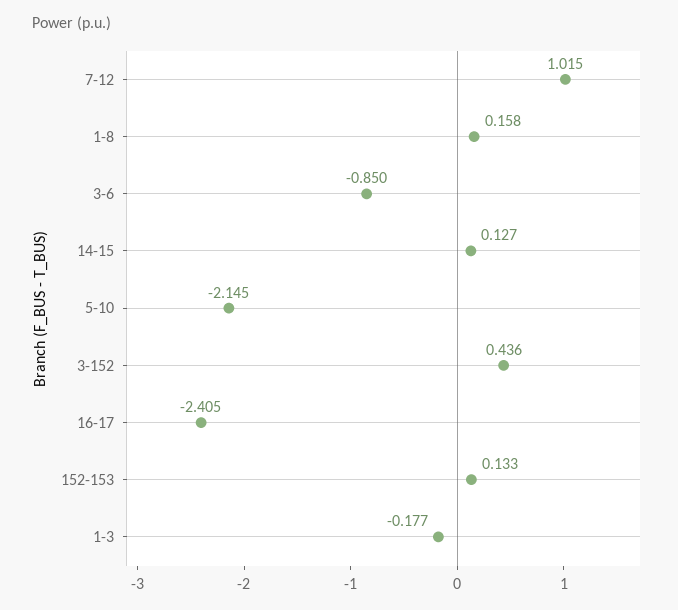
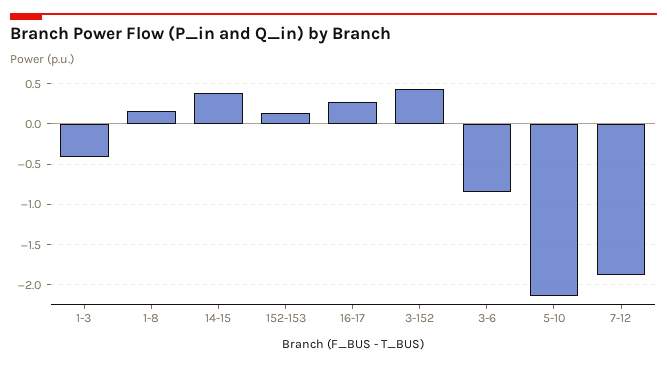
7-12: 1.015 -> -1.9
14-15: 0.127 -> 0.4
16-17: -2.405 -> 0.3
1-3: -0.177 -> -0.4

